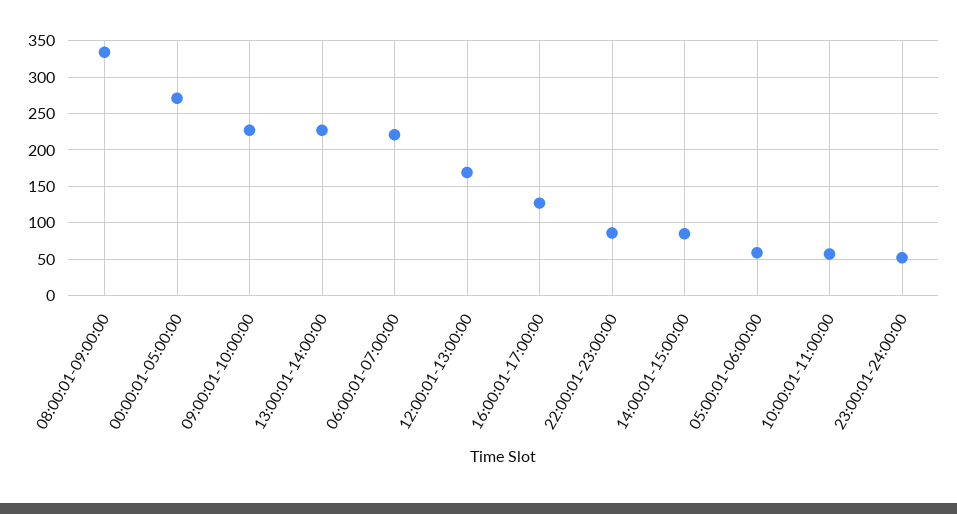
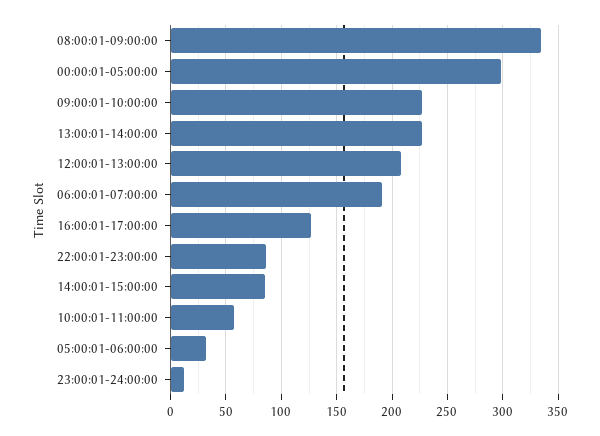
00:00:01-05:00:00: 270 -> 300
06:00:01-07:00:00: 220 -> 190
12:00:01-13:00:00: 170 -> 210
05:00:01-06:00:00: 60 -> 30
23:00:01-24:00:00: 50 -> 10

